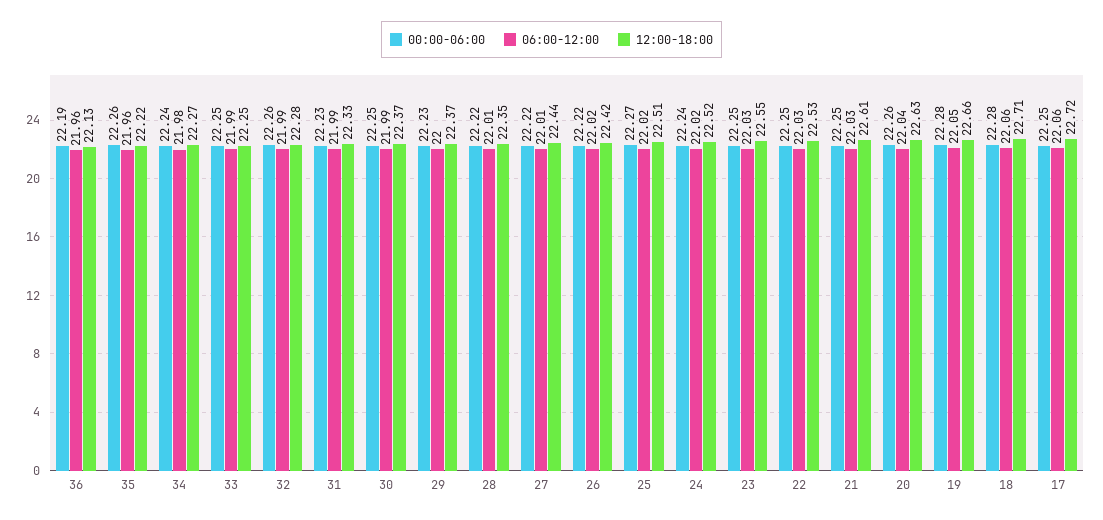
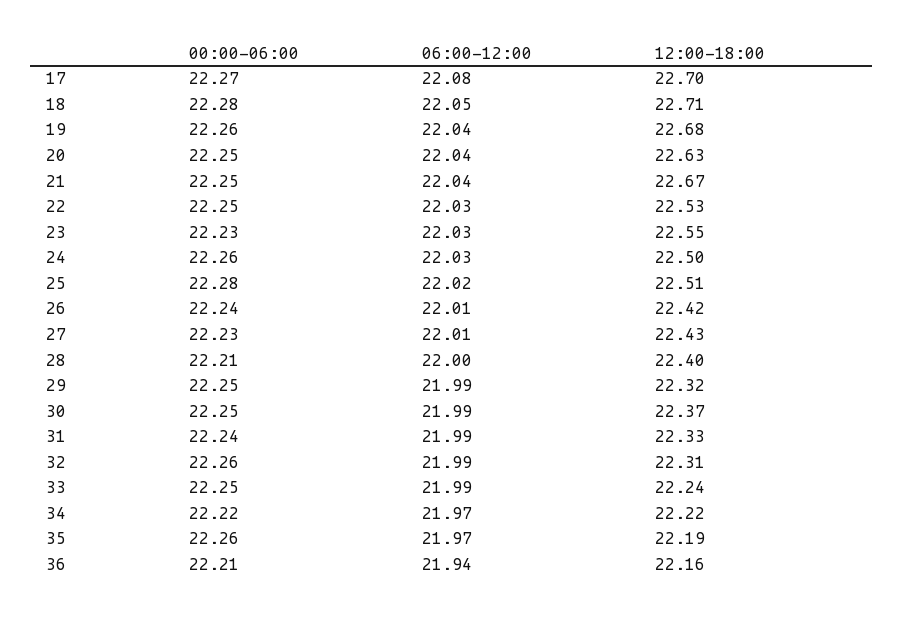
00:00-06:00, 36: 22.19 -> 22.21
06:00-12:00, 36: 21.96 -> 21.94
12:00-18:00, 36: 22.13 -> 22.16
06:00-12:00, 35: 21.96 -> 21.97
12:00-18:00, 35: 22.22 -> 22.19
00:00-06:00, 34: 22.24 -> 22.22
06:00-12:00, 34: 21.98 -> 21.97
12:00-18:00, 34: 22.27 -> 22.22
12:00-18:00, 33: 22.25 -> 22.24
12:00-18:00, 32: 22.28 -> 22.31
00:00-06:00, 31: 22.23 -> 22.24
00:00-06:00, 29: 22.23 -> 22.25
06:00-12:00, 29: 22 -> 21.99
12:00-18:00, 29: 22.37 -> 22.32
00:00-06:00, 28: 22.22 -> 22.21
06:00-12:00, 28: 22.01 -> 22
12:00-18:00, 28: 22.35 -> 22.4
00:00-06:00, 27: 22.22 -> 22.23
12:00-18:00, 27: 22.44 -> 22.43
00:00-06:00, 26: 22.22 -> 22.24
06:00-12:00, 26: 22.02 -> 22.01
00:00-06:00, 25: 22.27 -> 22.28
00:00-06:00, 24: 22.24 -> 22.26
06:00-12:00, 24: 22.02 -> 22.03
12:00-18:00, 24: 22.52 -> 22.5
00:00-06:00, 23: 22.25 -> 22.23
06:00-12:00, 21: 22.03 -> 22.04
12:00-18:00, 21: 22.61 -> 22.67
00:00-06:00, 20: 22.26 -> 22.25
00:00-06:00, 19: 22.28 -> 22.26
06:00-12:00, 19: 22.05 -> 22.04
12:00-18:00, 19: 22.66 -> 22.68
06:00-12:00, 18: 22.06 -> 22.05
00:00-06:00, 17: 22.25 -> 22.27
06:00-12:00, 17: 22.06 -> 22.08
12:00-18:00, 17: 22.72 -> 22.7

